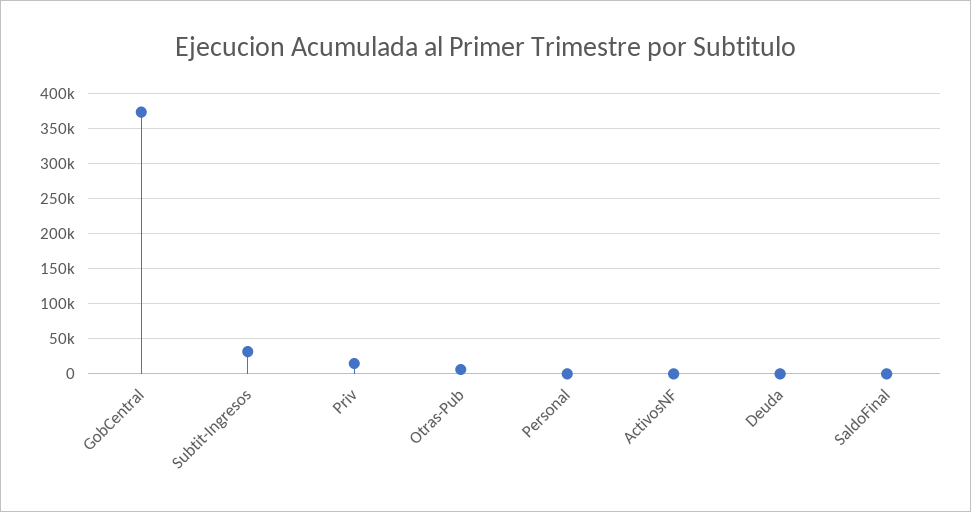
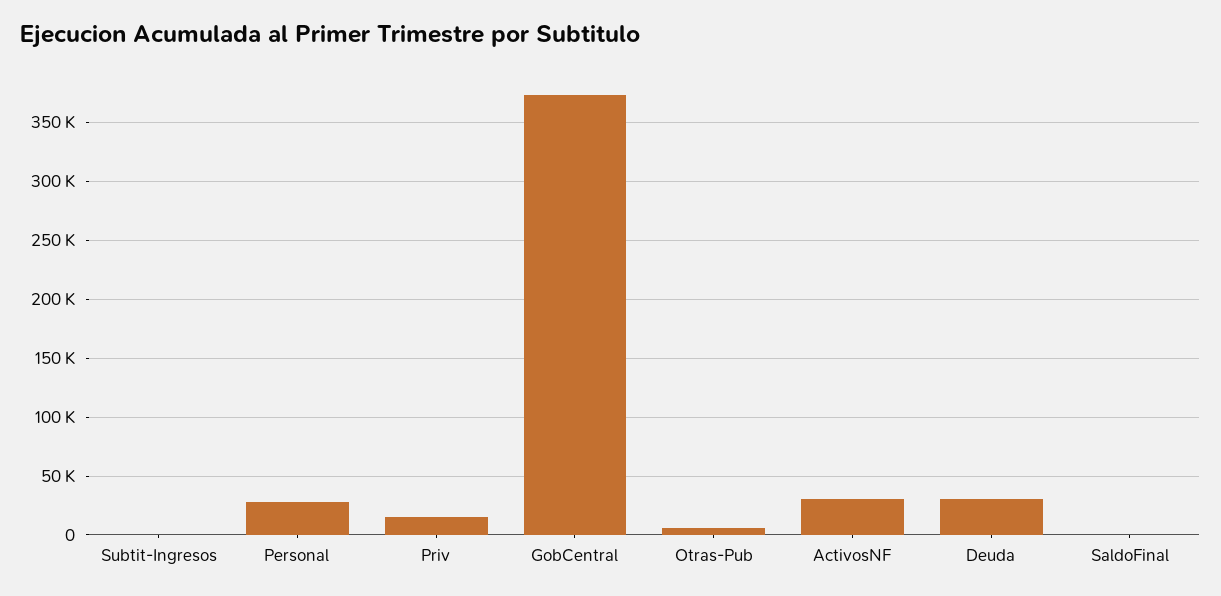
Subtit-Ingresos: 30000 -> 0
Personal: 0 -> 30000
ActivosNF: 0 -> 30000
Deuda: 0 -> 30000

